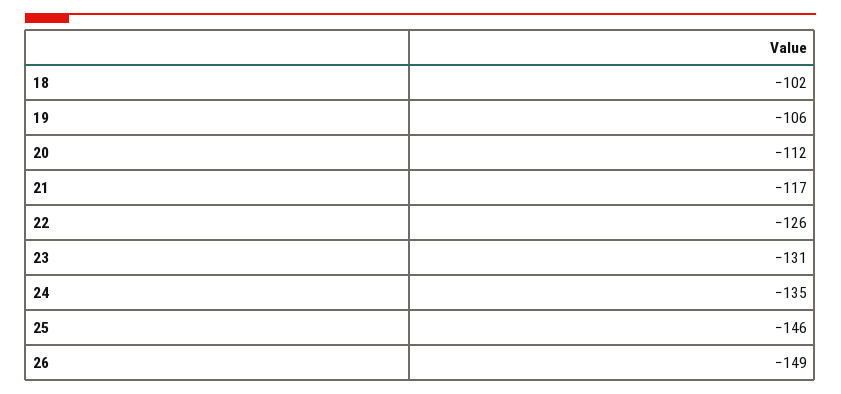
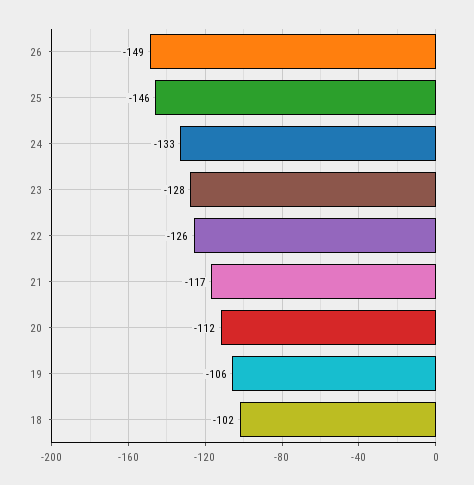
23: -131 -> -128
24: -135 -> -133

